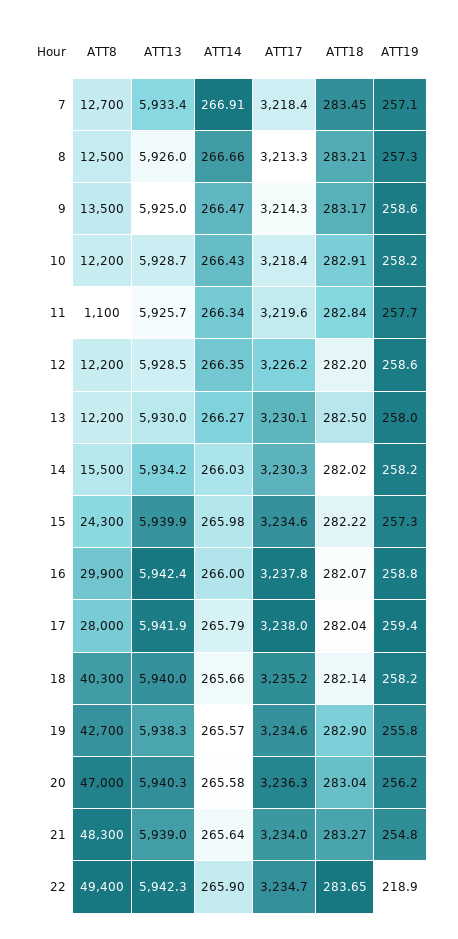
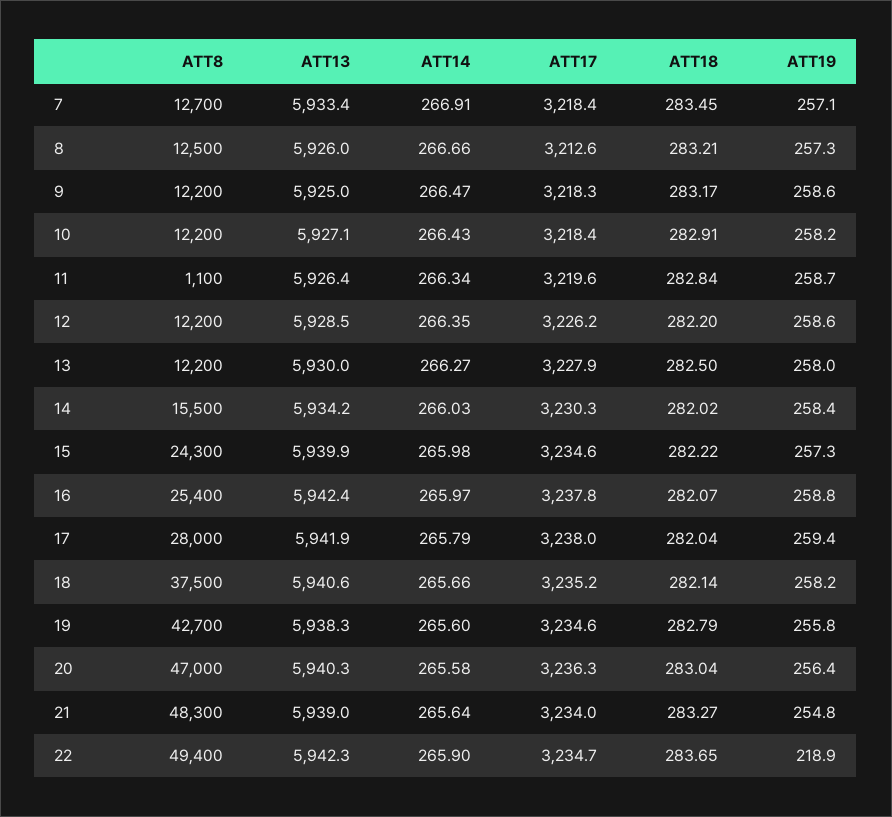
ATT17, 8: 3213.3 -> 3212.6
ATT8, 9: 13500 -> 12200
ATT17, 9: 3214.3 -> 3218.3
ATT13, 10: 5928.7 -> 5927.1
ATT13, 11: 5925.7 -> 5926.4
ATT19, 11: 257.7 -> 258.7
ATT17, 13: 3230.1 -> 3227.9
ATT19, 14: 258.2 -> 258.4
ATT8, 16: 29900 -> 25400
ATT14, 16: 266 -> 265.97
ATT8, 18: 40300 -> 37500
ATT13, 18: 5940 -> 5940.6
ATT14, 19: 265.57 -> 265.6
ATT18, 19: 282.9 -> 282.79
ATT19, 20: 256.2 -> 256.4

